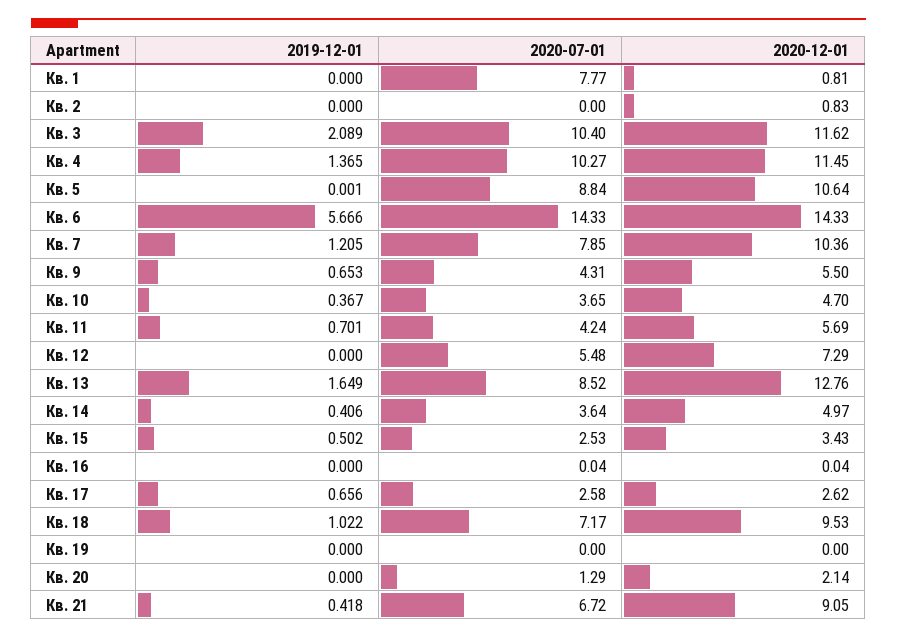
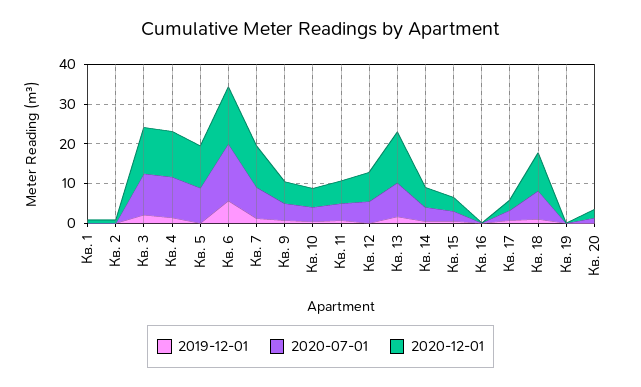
2020-07-01, Кв. 1: 7.77 -> 0
2019-12-01, Кв. 21: 0.418 -> none
2020-07-01, Кв. 21: 6.72 -> none
2020-12-01, Кв. 21: 9.05 -> none

